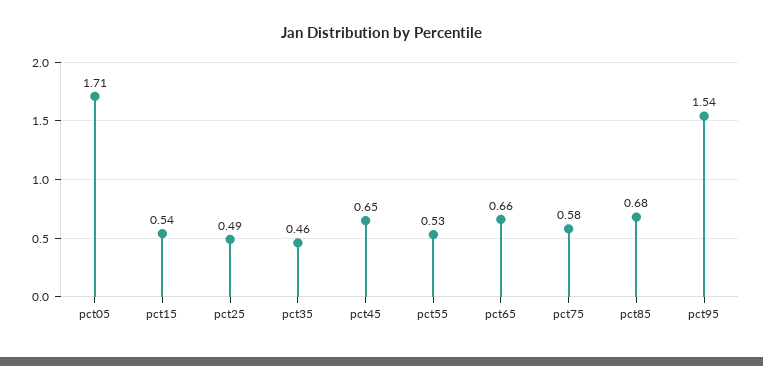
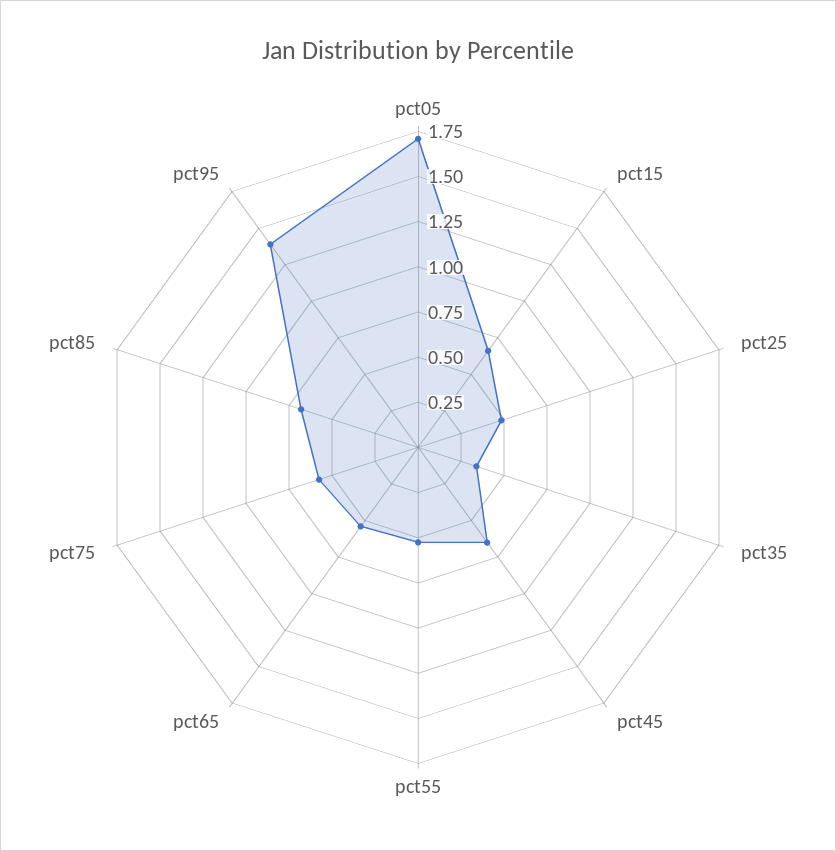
pct15: 0.54 -> 0.65
pct35: 0.46 -> 0.35
pct65: 0.66 -> 0.55
pct95: 1.54 -> 1.4

